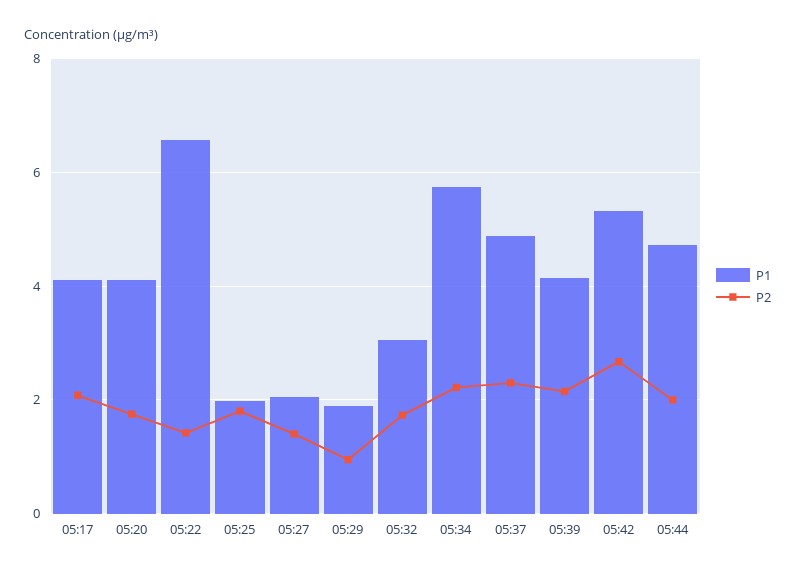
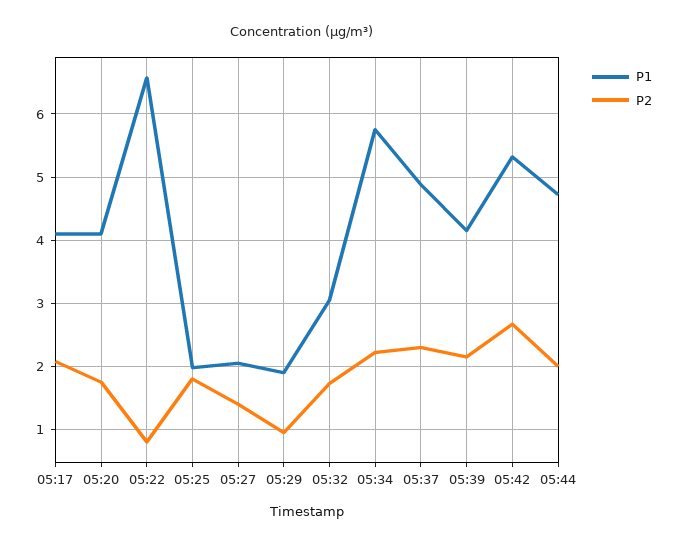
P2, 05:22: 1.4 -> 0.8

